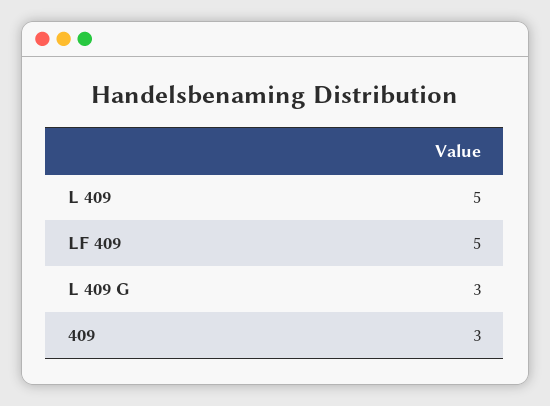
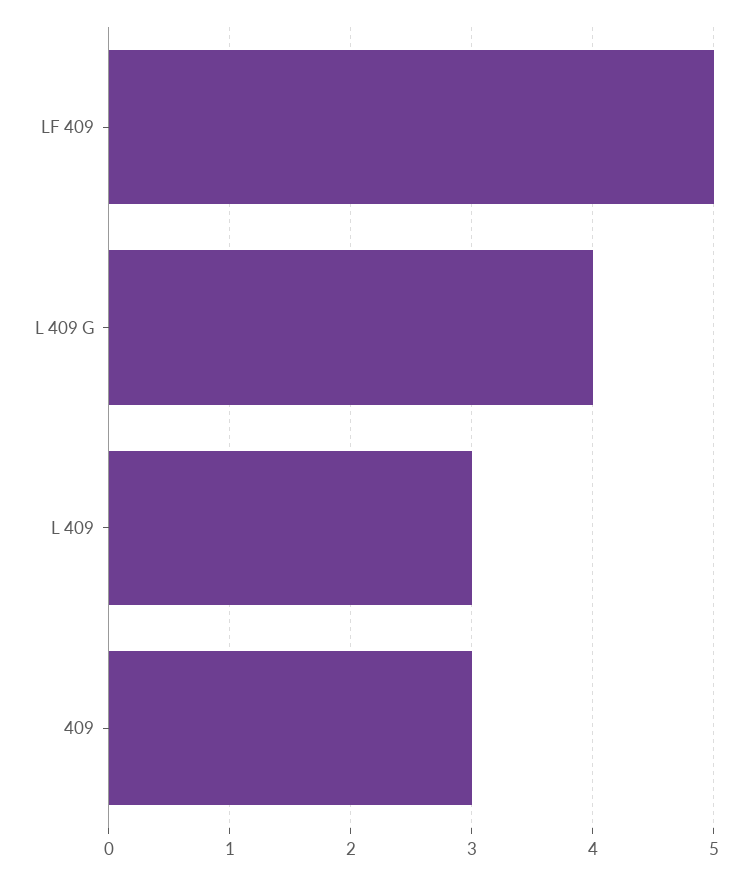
L 409: 5 -> 3
L 409 G: 3 -> 4

